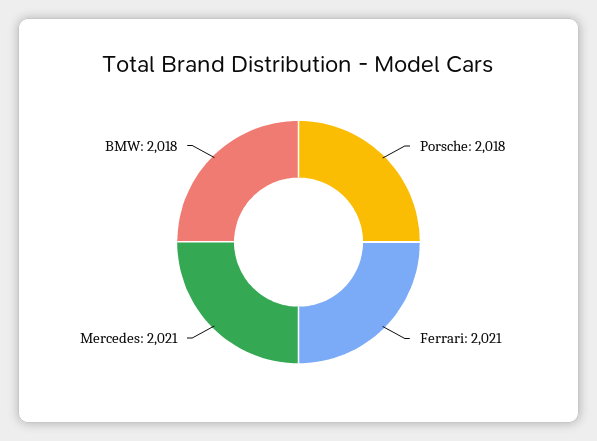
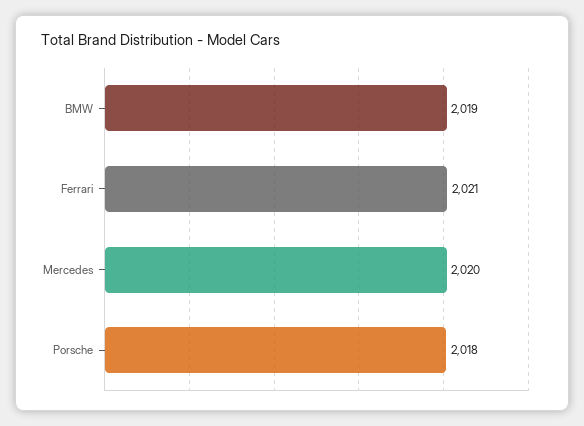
Mercedes: 2021 -> 2020
BMW: 2018 -> 2019

